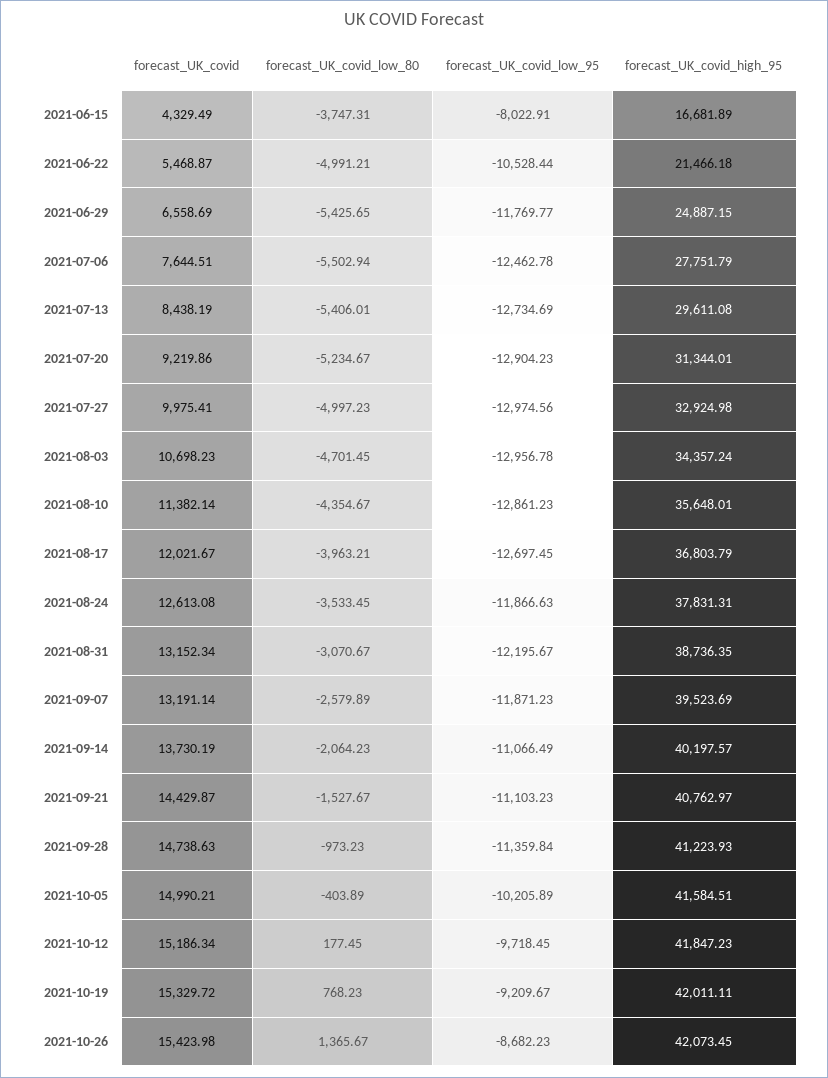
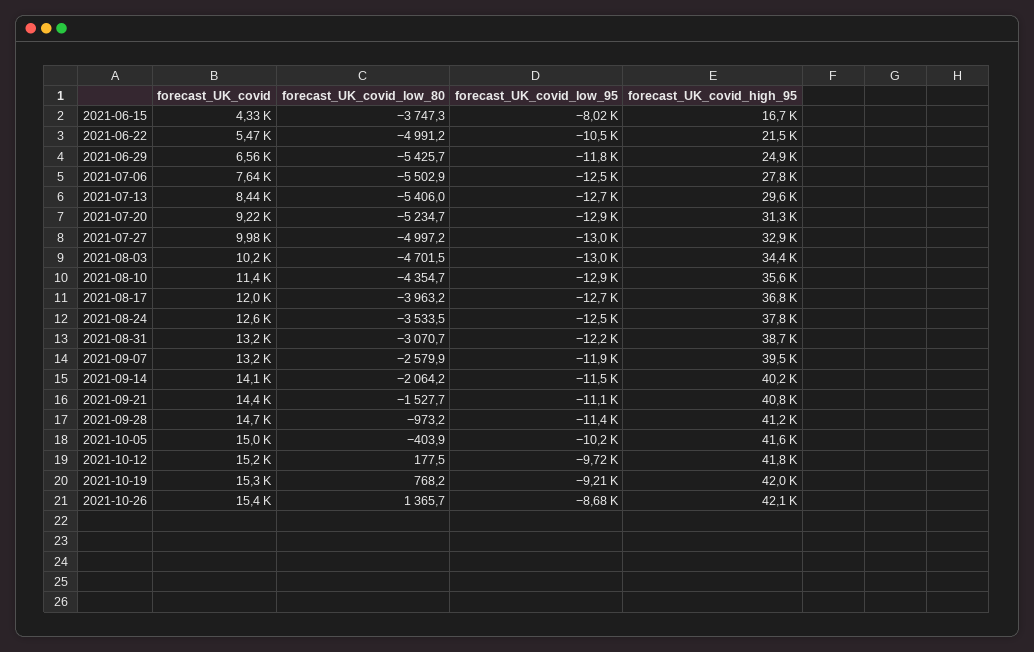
forecast_UK_covid, 2021-08-03: 10698.23 -> 10200
forecast_UK_covid_low_95, 2021-08-24: -11866.63 -> -12500
forecast_UK_covid, 2021-09-14: 13730.19 -> 14100
forecast_UK_covid_low_95, 2021-09-14: -11066.49 -> -11500

